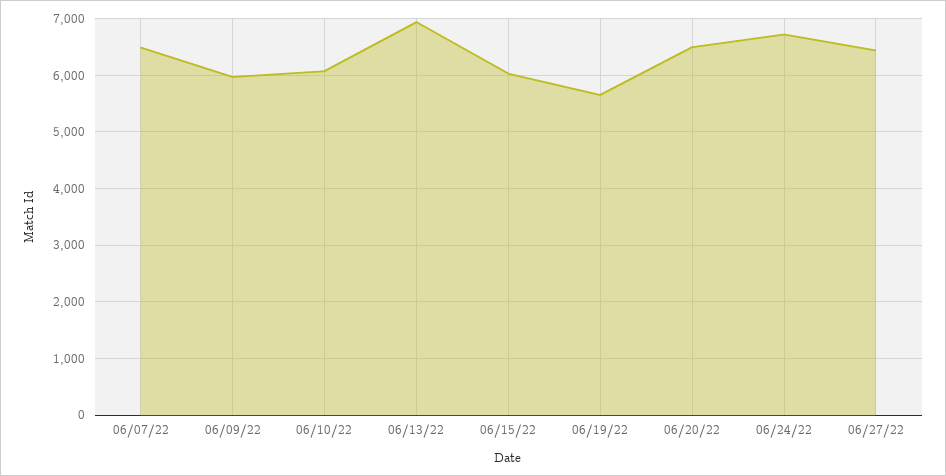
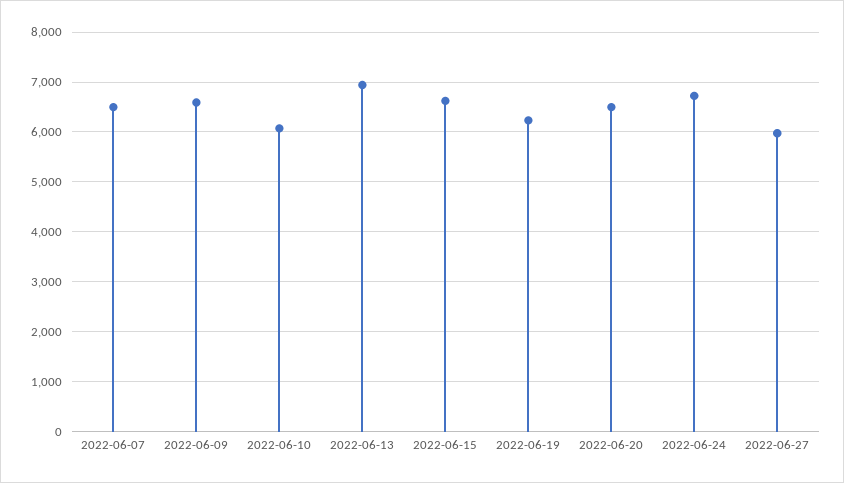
06/09/22: 6000 -> 6600
06/15/22: 6000 -> 6600
06/19/22: 5600 -> 6200
06/27/22: 6400 -> 6000

